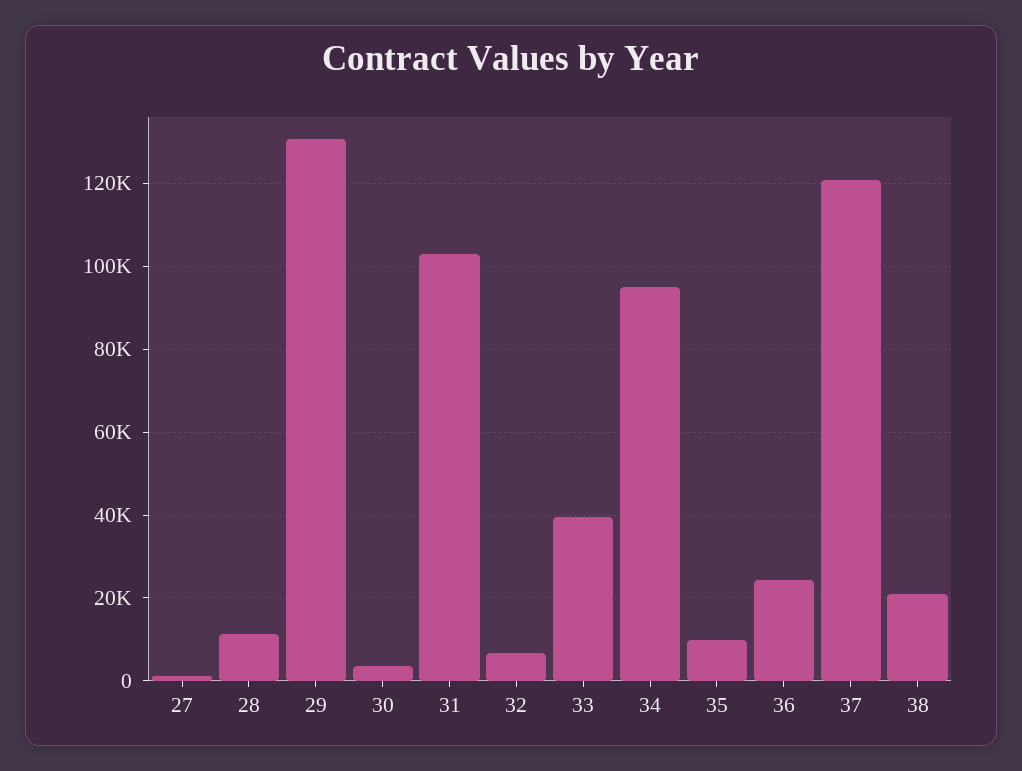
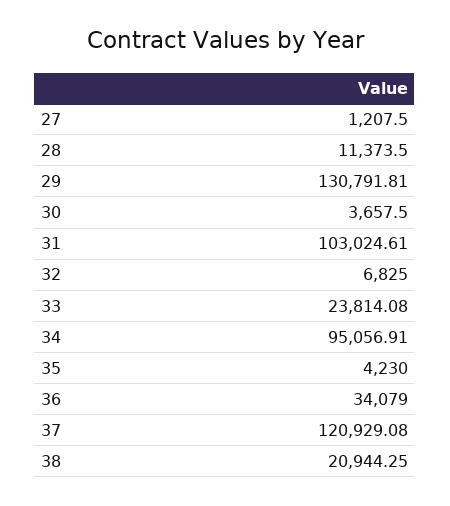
33: 40000 -> 23814.08
35: 10000 -> 4230
36: 24000 -> 34079

